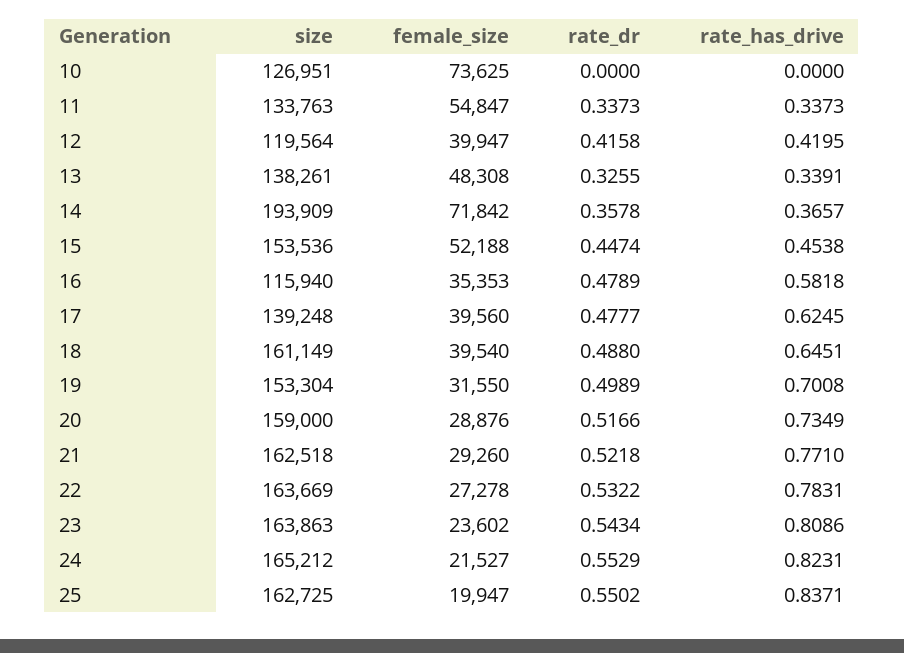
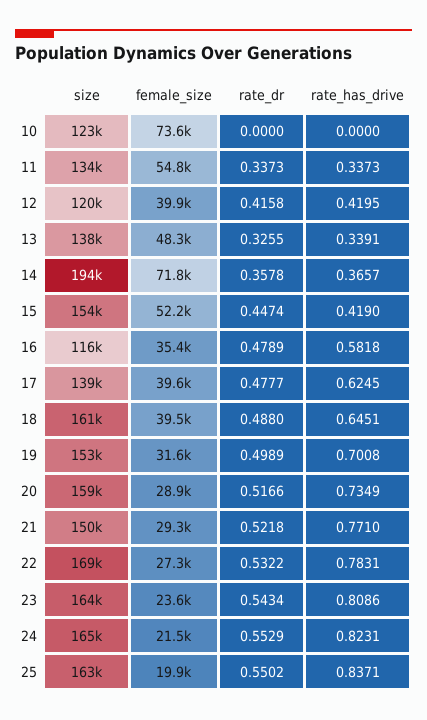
size, 10: 126951 -> 123000
rate_has_drive, 15: 0.4538 -> 0.419
size, 21: 162518 -> 150000
size, 22: 163669 -> 169000

